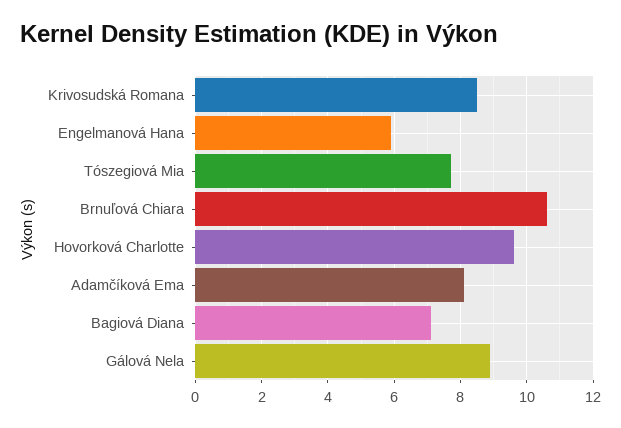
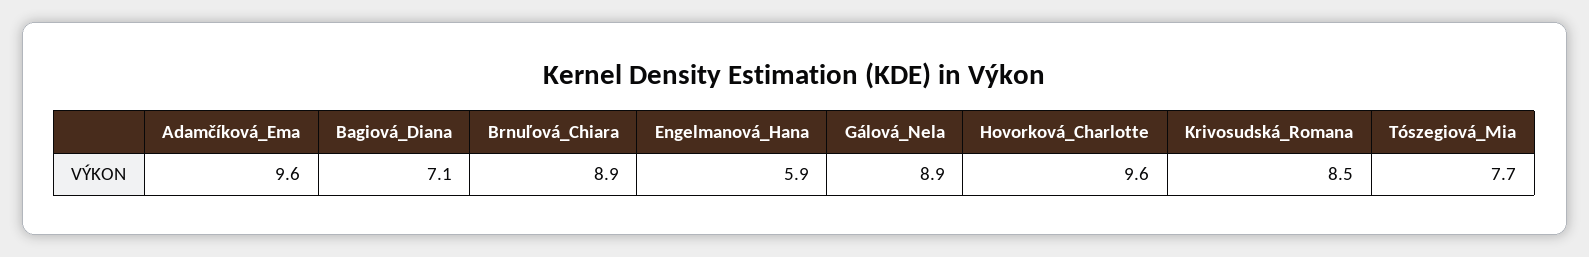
Brnuľová Chiara: 10.5 -> 8.9
Adamčíková Ema: 8 -> 9.6

